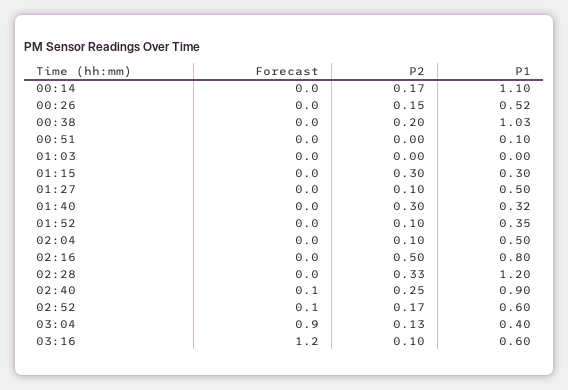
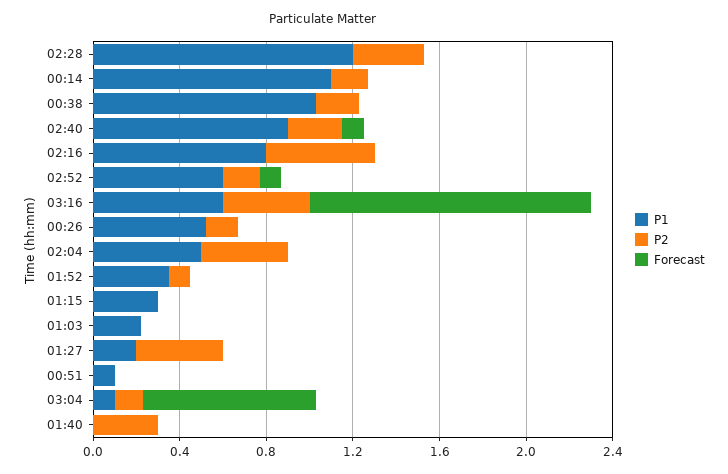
P1, 01:03: 0 -> 0.2
P2, 01:15: 0.3 -> 0
P2, 01:27: 0.1 -> 0.4
P1, 01:27: 0.5 -> 0.2
P1, 01:40: 0.32 -> 0
P2, 02:04: 0.1 -> 0.4
Forecast, 03:04: 0.9 -> 0.8
P1, 03:04: 0.4 -> 0.1
Forecast, 03:16: 1.2 -> 1.3
P2, 03:16: 0.1 -> 0.4

